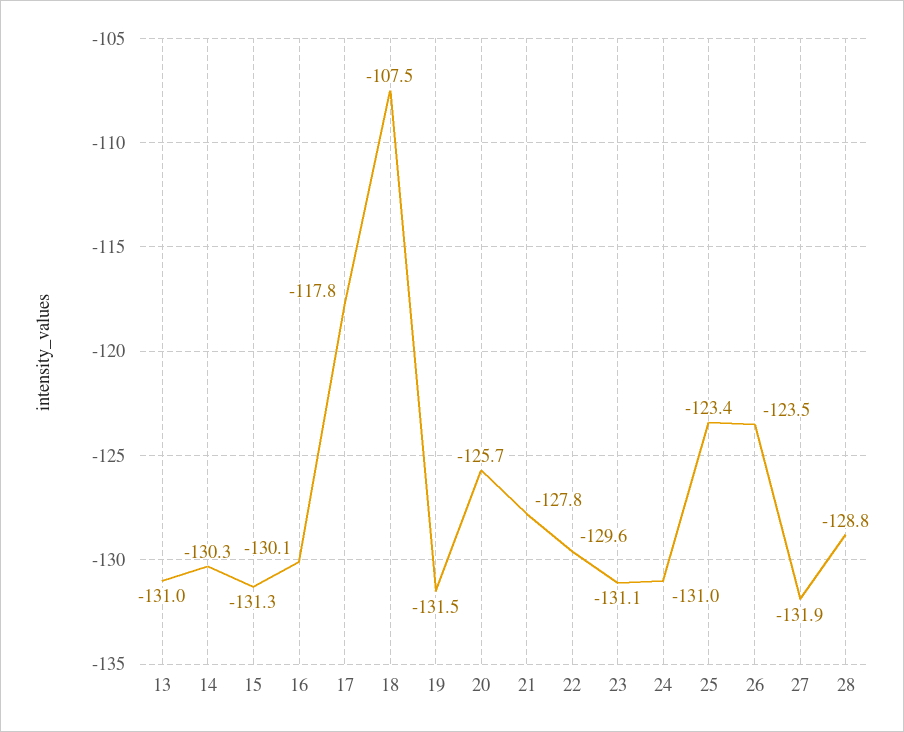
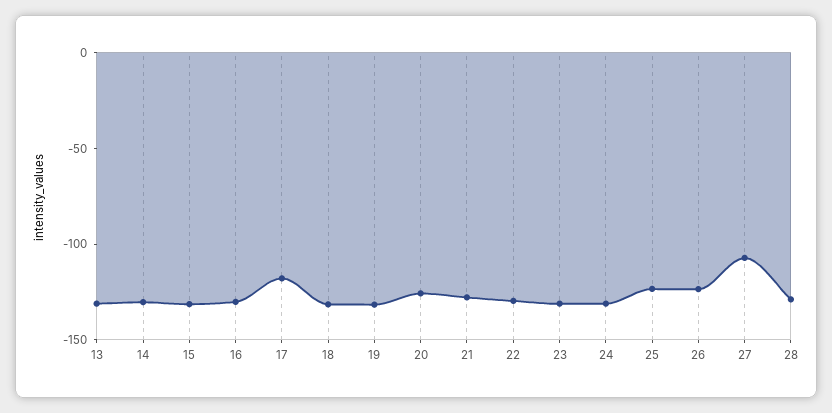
18: -107.5 -> -130
27: -131.9 -> -110

